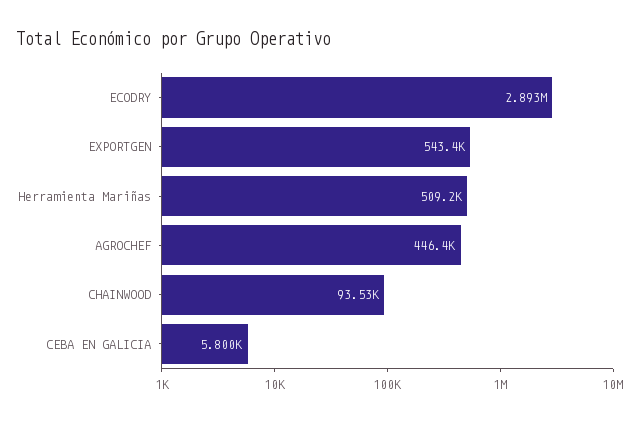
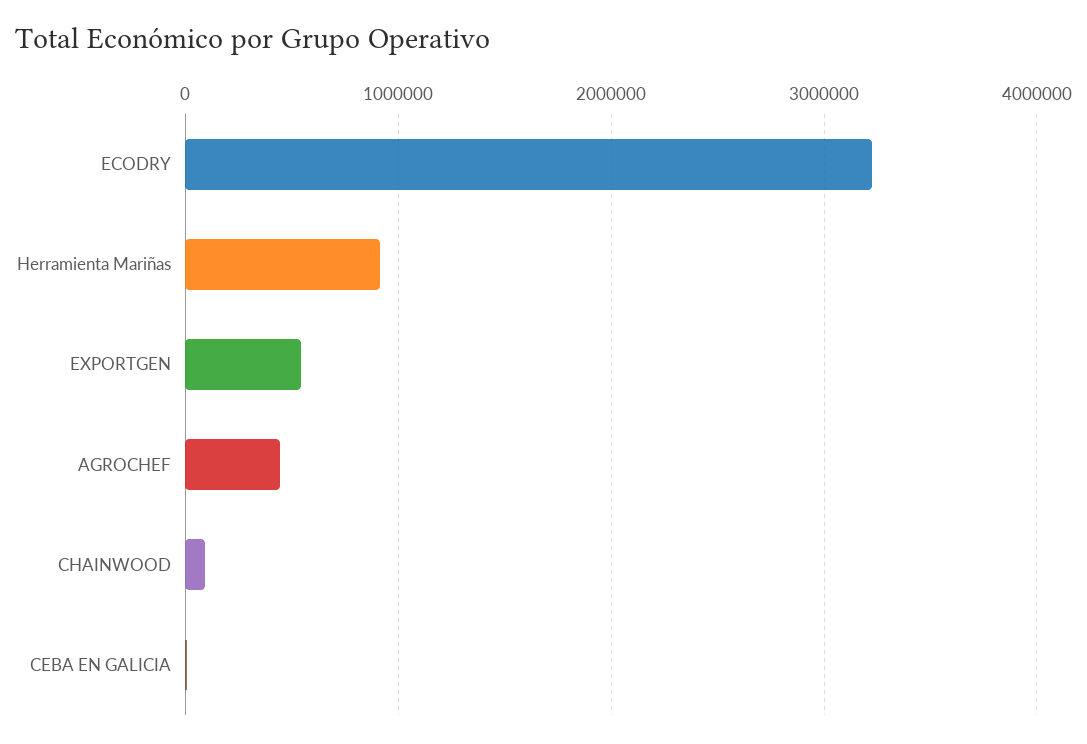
ECODRY: 2893000 -> 3200000
Herramienta Mariñas: 509200 -> 900000

